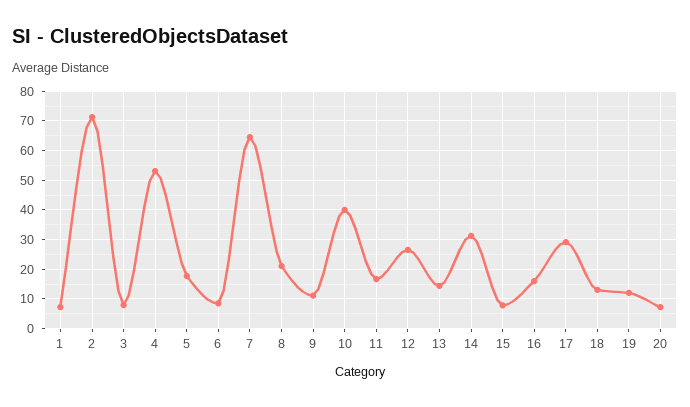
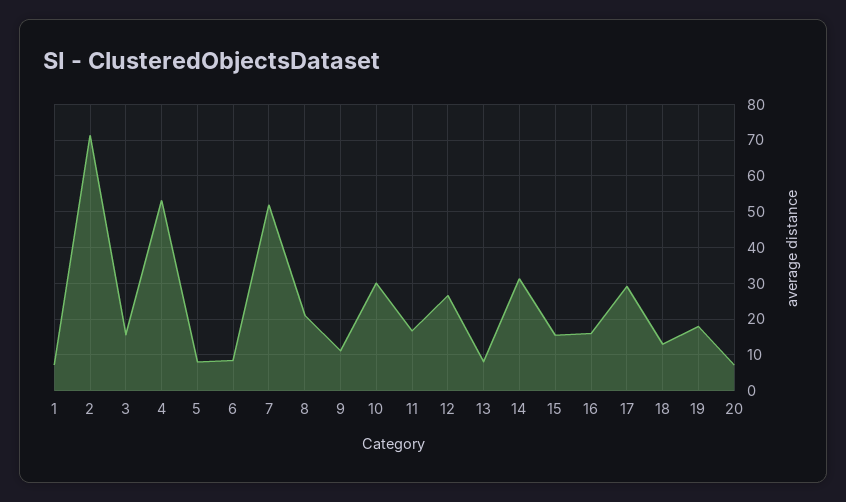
3: 7.5 -> 16
5: 17.5 -> 8
7: 65 -> 52
10: 40 -> 30
13: 15 -> 8
15: 7.5 -> 16
19: 12.5 -> 18

